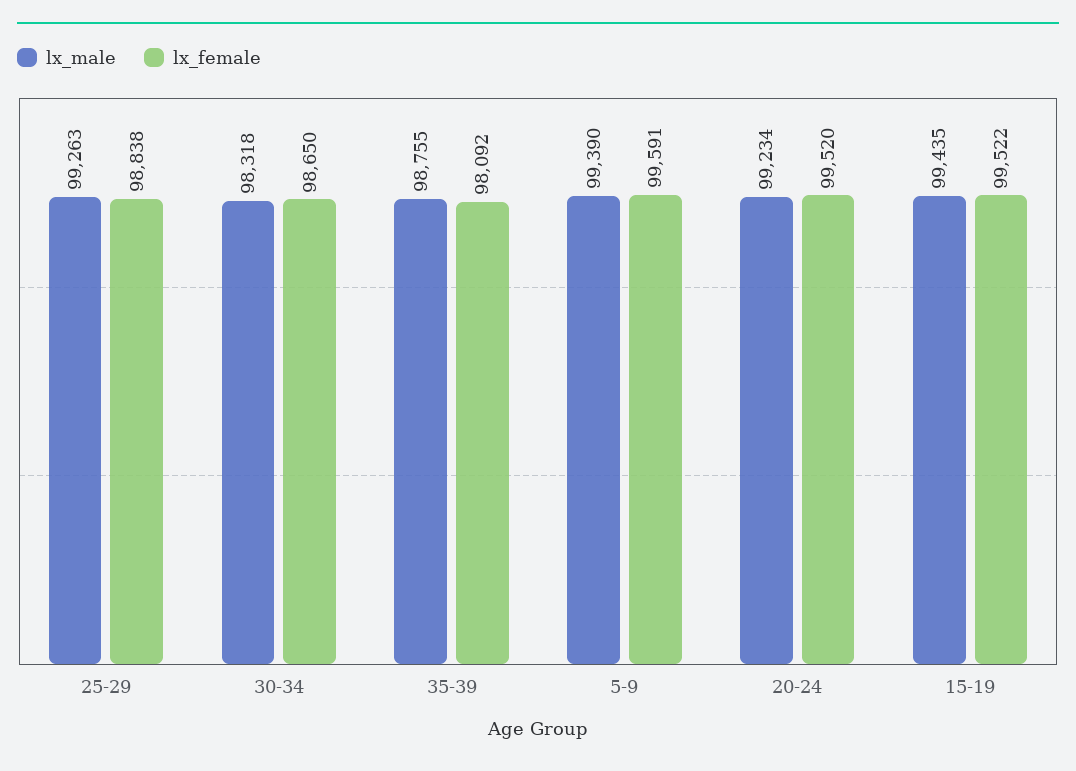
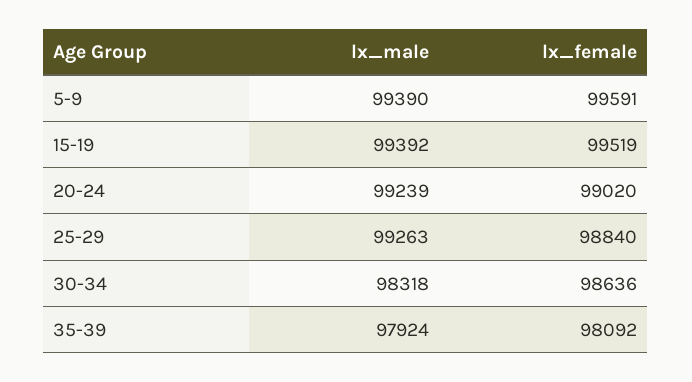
lx_female, 25-29: 98838 -> 98840
lx_female, 30-34: 98650 -> 98636
lx_male, 35-39: 98755 -> 97924
lx_male, 20-24: 99234 -> 99239
lx_female, 20-24: 99520 -> 99020
lx_male, 15-19: 99435 -> 99392
lx_female, 15-19: 99522 -> 99519

